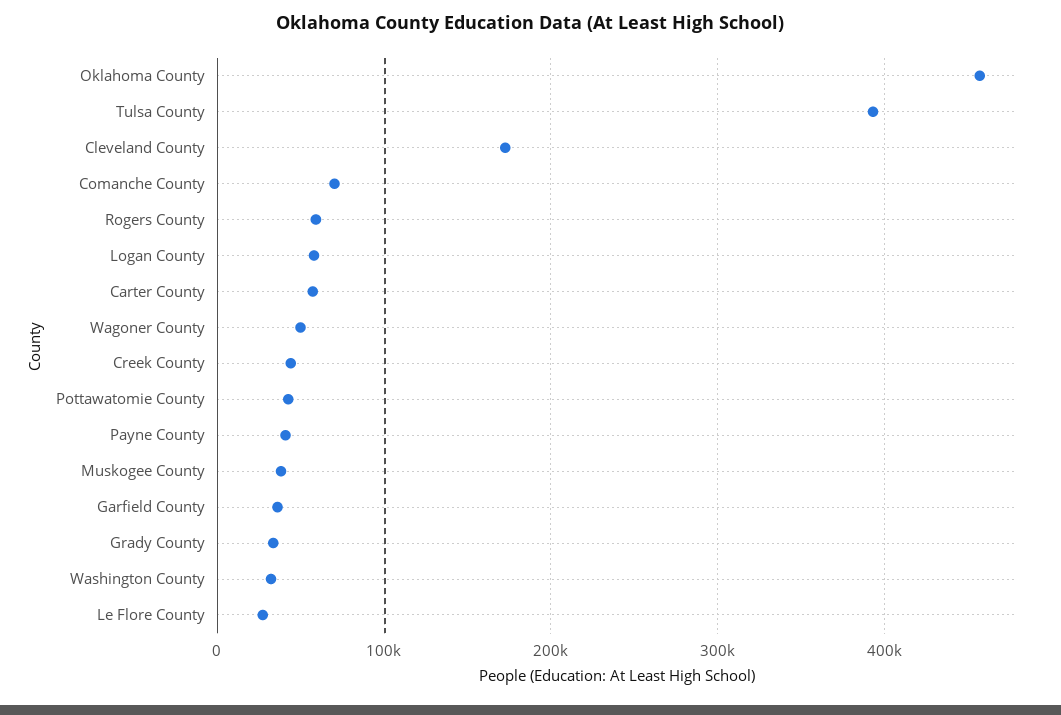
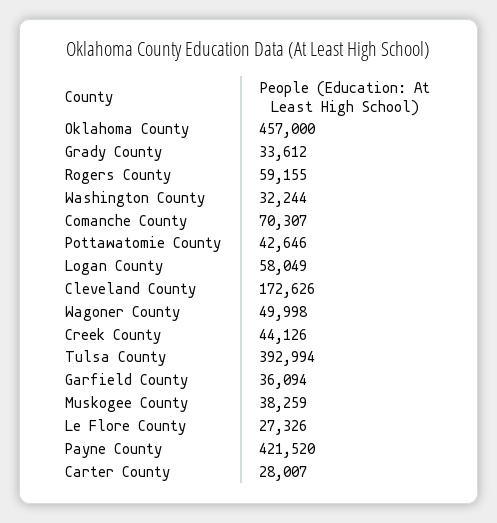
Carter County: 60000 -> 28007
Payne County: 40000 -> 421520

